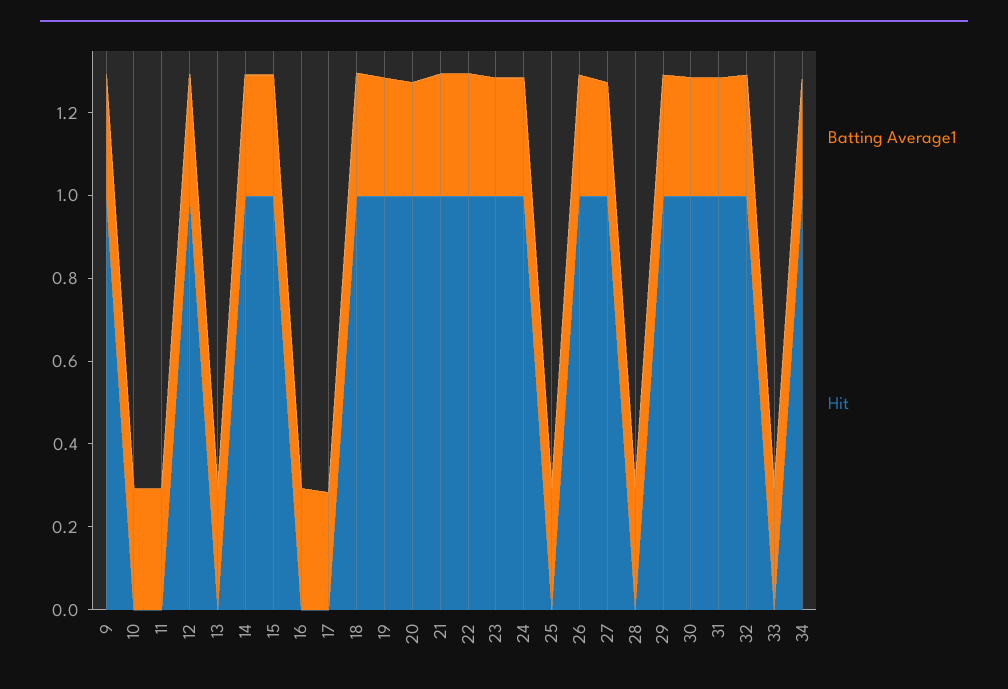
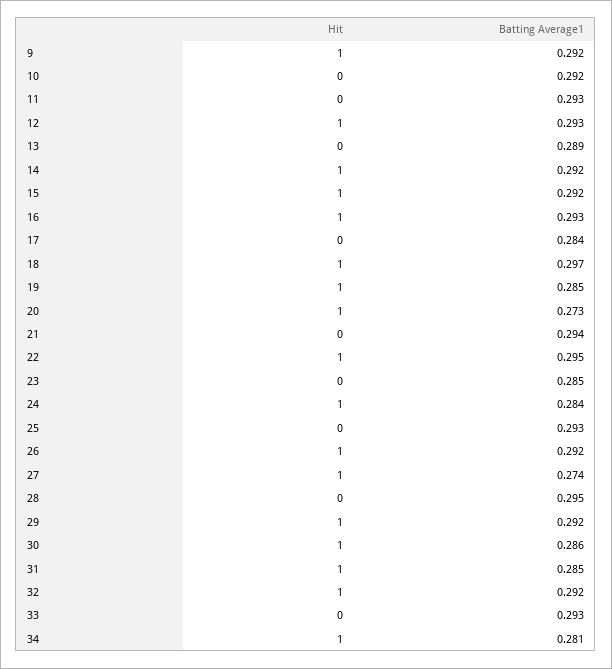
Hit, 16: 0 -> 1
Hit, 21: 1 -> 0
Hit, 23: 1 -> 0

